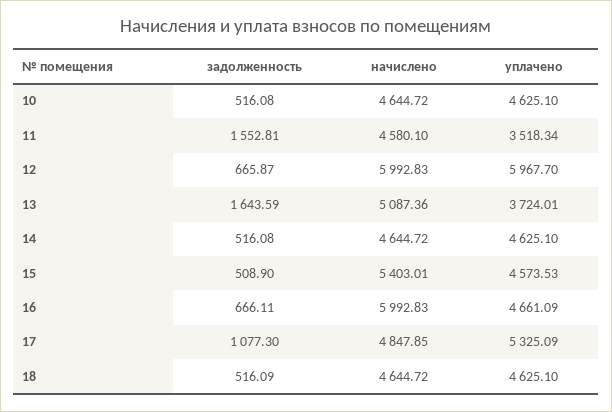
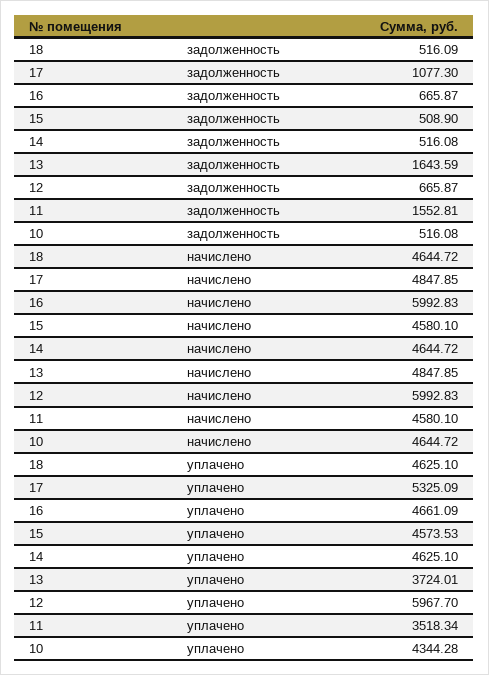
уплачено, 10: 4625.1 -> 4344.28
начислено, 13: 5087.36 -> 4847.85
начислено, 15: 5403.01 -> 4580.1
задолженность, 16: 666.11 -> 665.87

